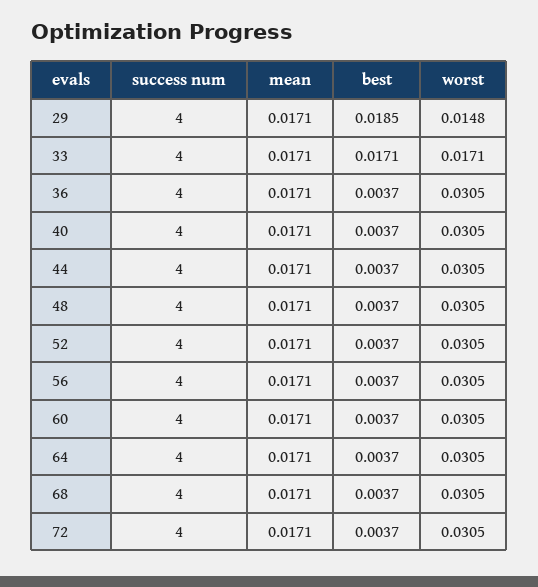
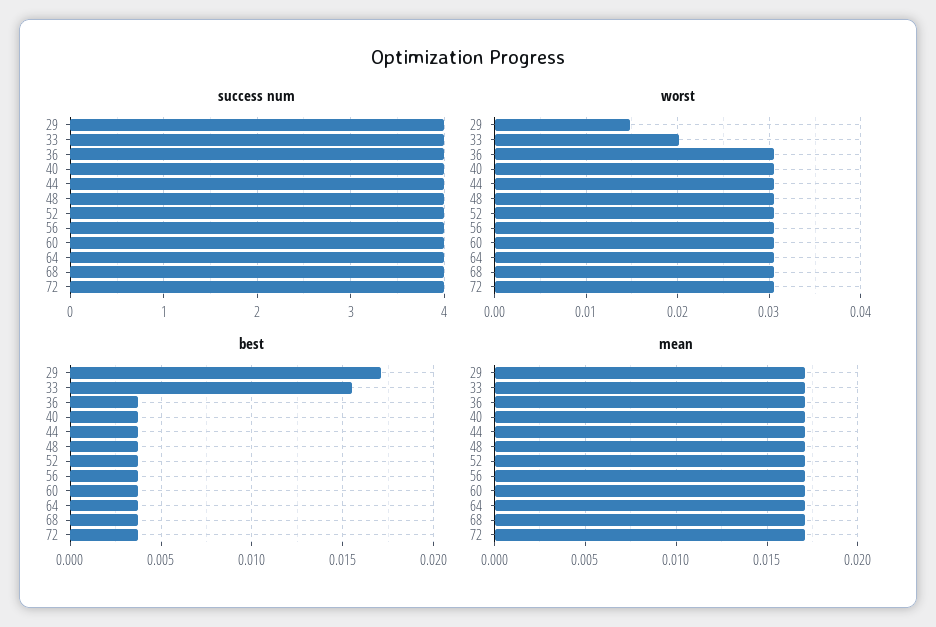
best, 29: 0.0185 -> 0.017
best, 33: 0.0171 -> 0.0155
worst, 33: 0.0171 -> 0.02

